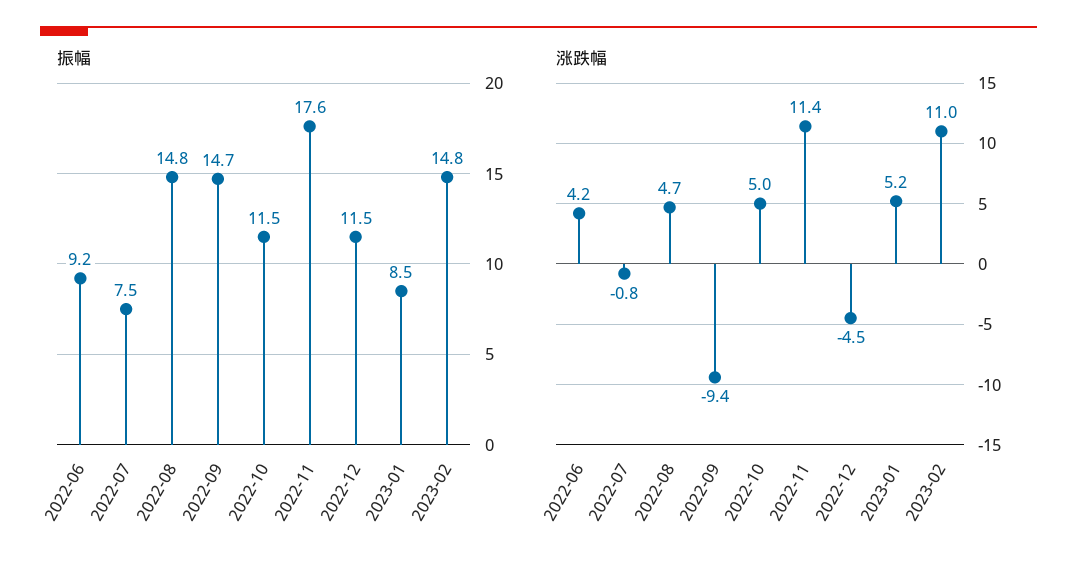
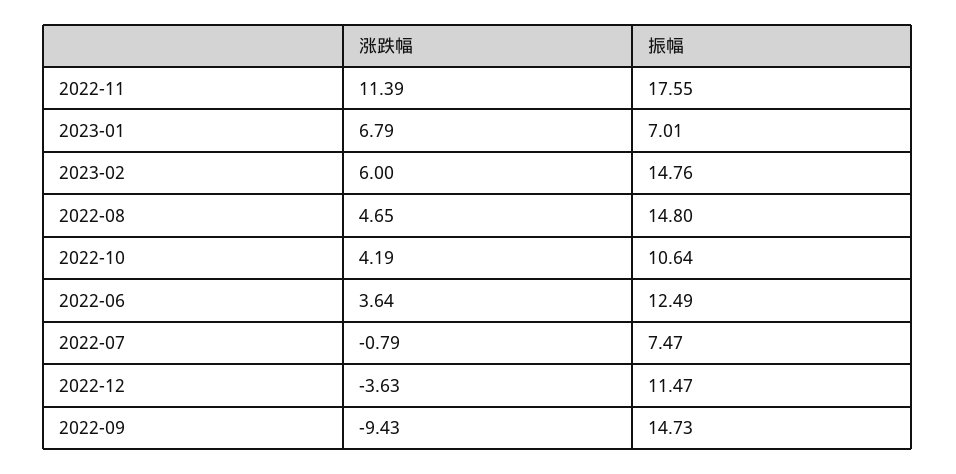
振幅, 2022-06: 9.2 -> 12.49
振幅, 2022-10: 11.5 -> 10.64
振幅, 2023-01: 8.5 -> 7.01
涨跌幅, 2022-06: 4.2 -> 3.64
涨跌幅, 2022-10: 5 -> 4.19
涨跌幅, 2022-12: -4.5 -> -3.63
涨跌幅, 2023-01: 5.2 -> 6.79
涨跌幅, 2023-02: 11 -> 6

